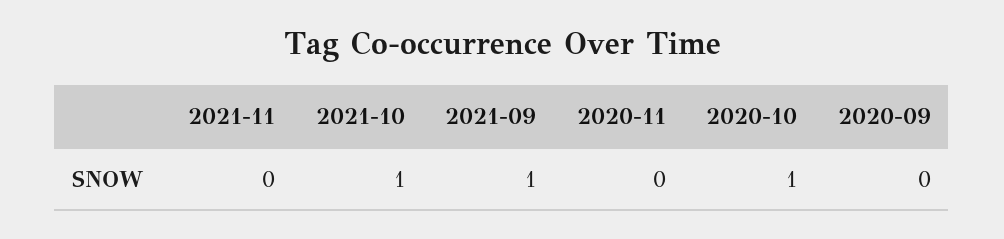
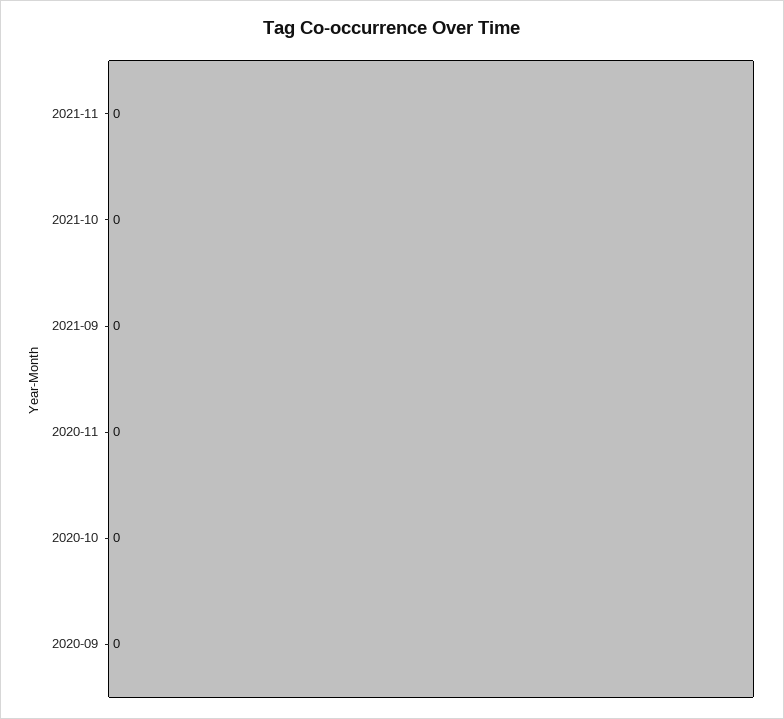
2021-10: 1 -> 0
2021-09: 1 -> 0
2020-10: 1 -> 0

